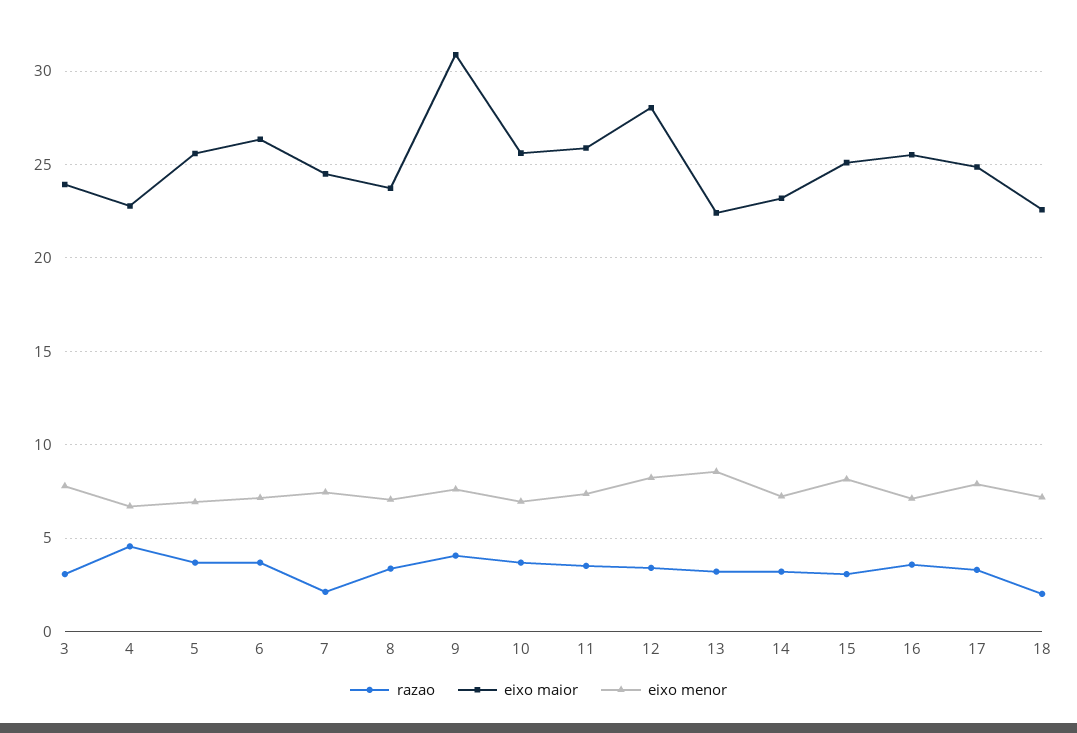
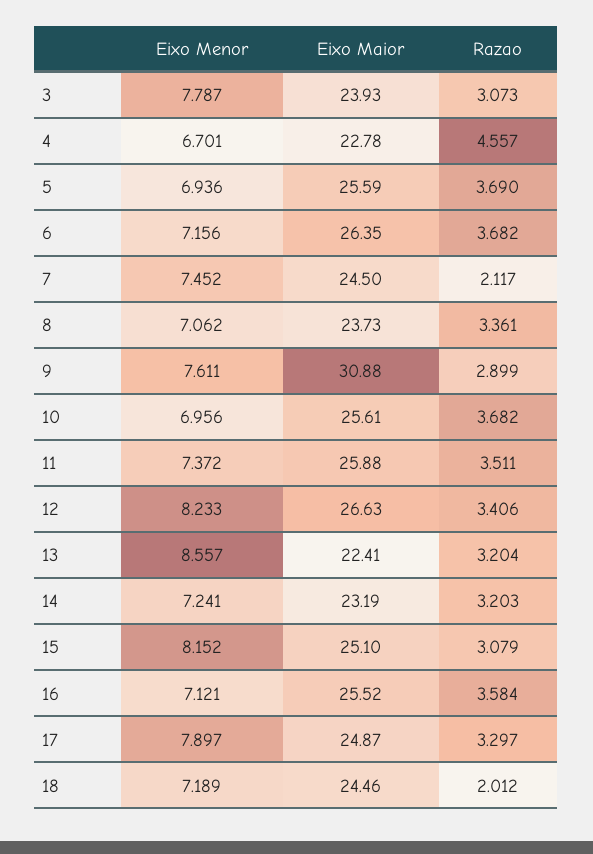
razao, 9: 4 -> 2.899
eixo maior, 12: 28 -> 26.63
eixo maior, 18: 22.5 -> 24.46

